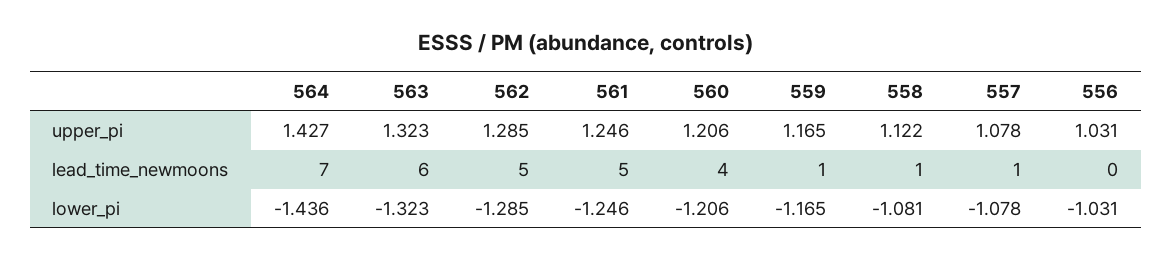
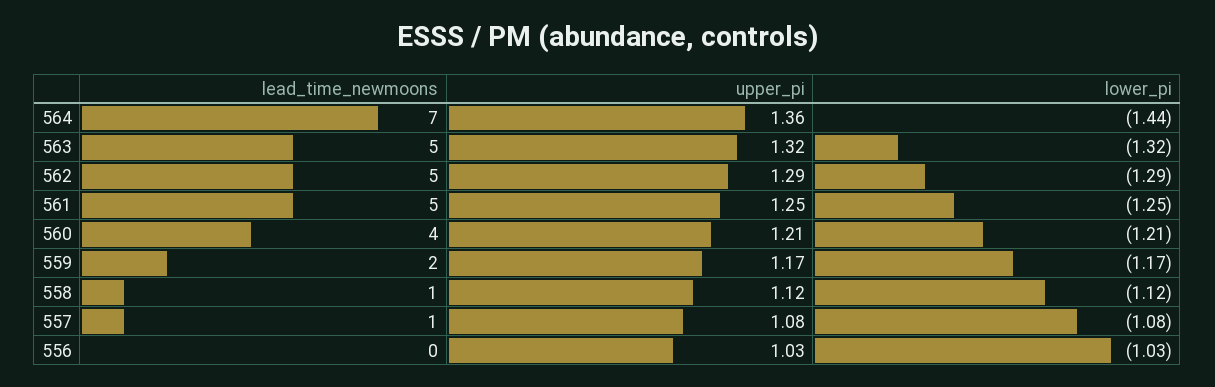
564, upper_pi: 1.427 -> 1.36
563, lead_time_newmoons: 6 -> 5
559, lead_time_newmoons: 1 -> 2
558, lower_pi: -1.081 -> -1.12

